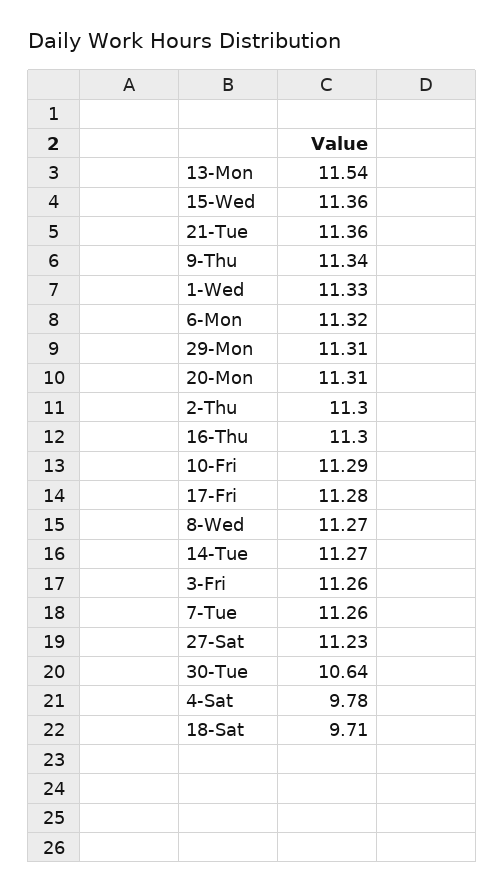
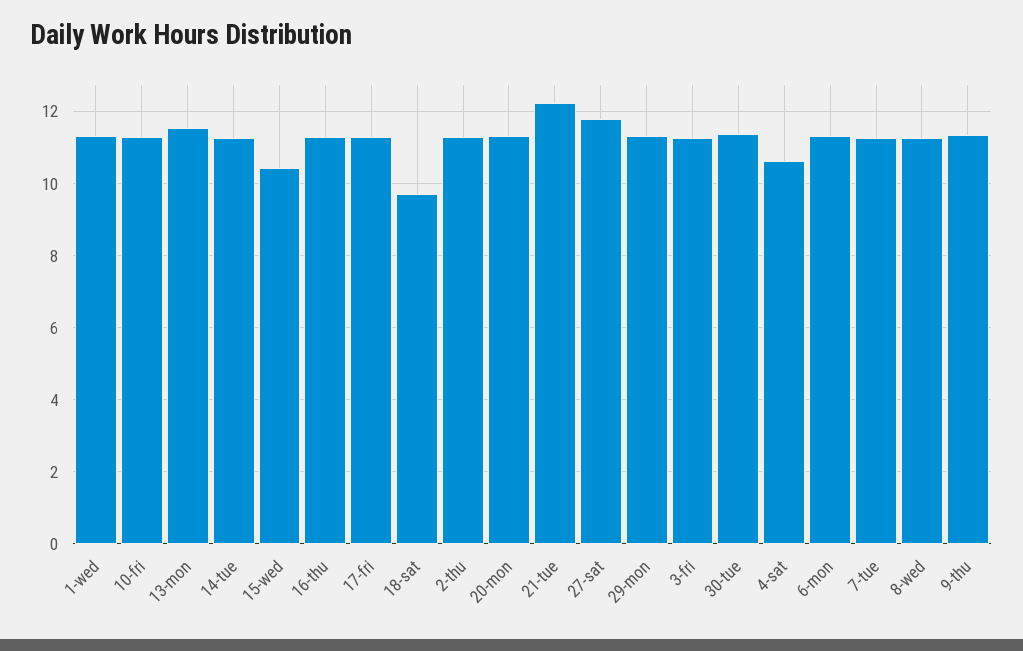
15-Wed: 11.36 -> 10.4
21-Tue: 11.36 -> 12.2
27-Sat: 11.23 -> 11.8
30-Tue: 10.64 -> 11.4
4-Sat: 9.78 -> 10.6

